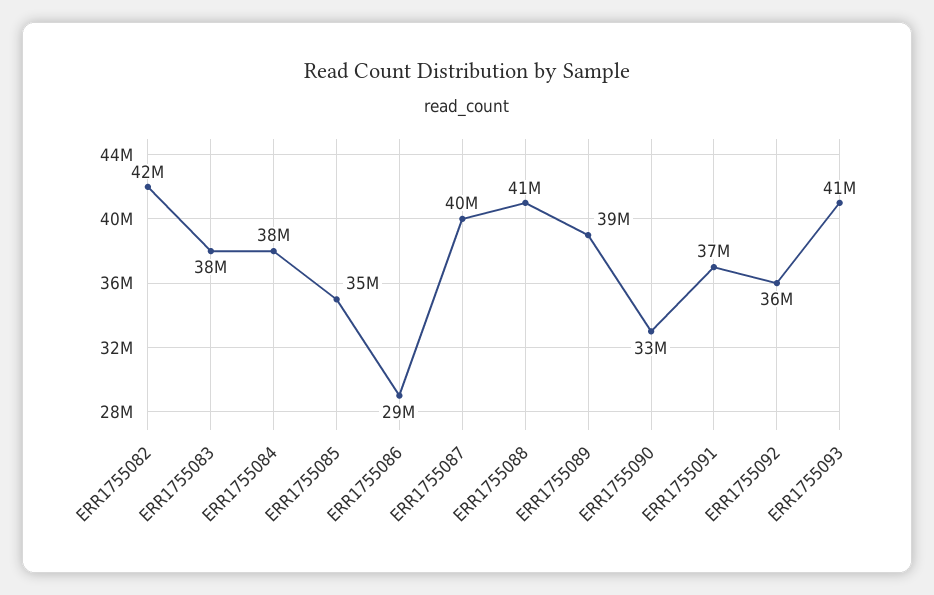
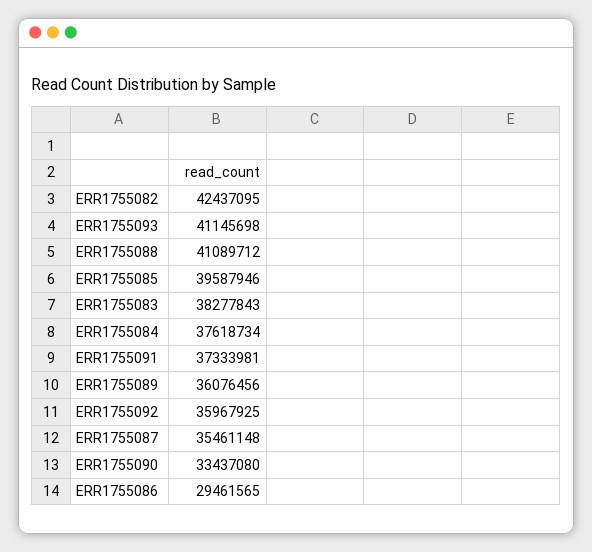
ERR1755085: 35000000 -> 39587946
ERR1755087: 40000000 -> 35461148
ERR1755089: 39000000 -> 36076456

